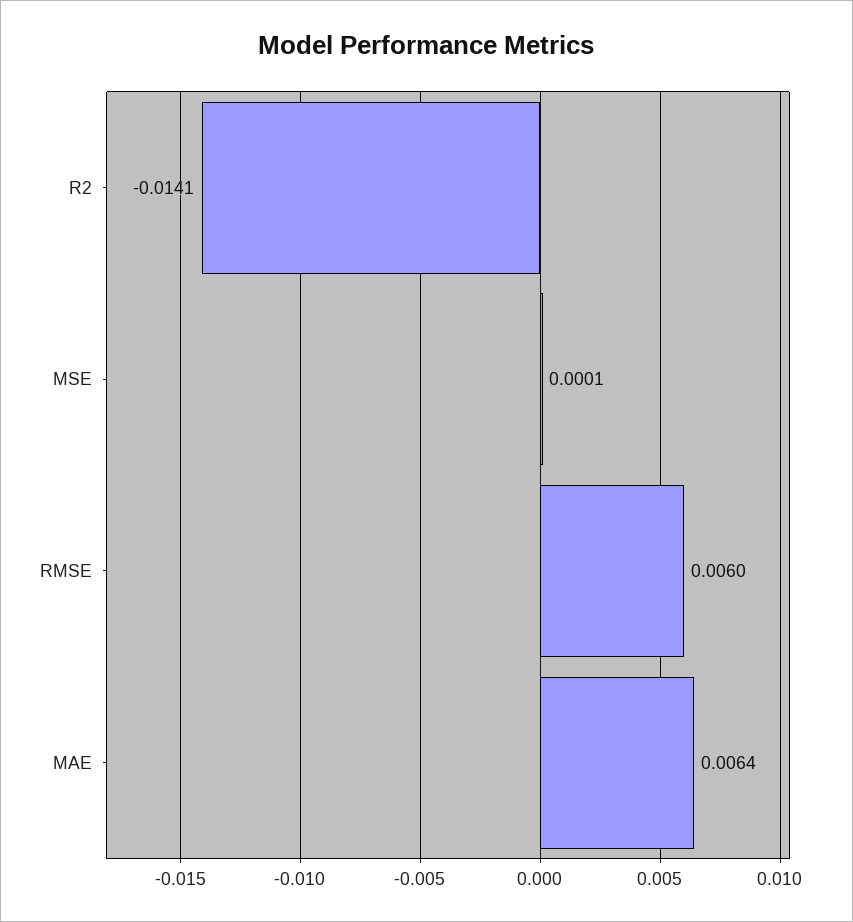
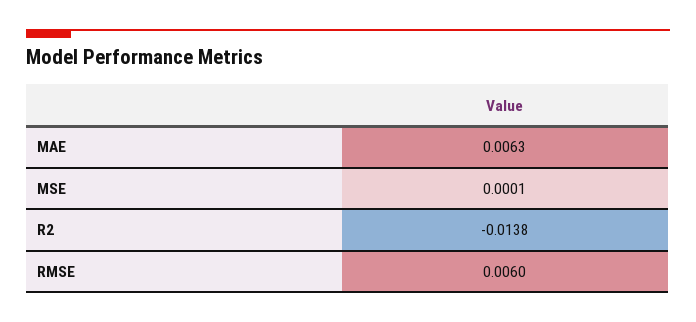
R2: -0.0141 -> -0.0138
MAE: 0.0064 -> 0.0063

